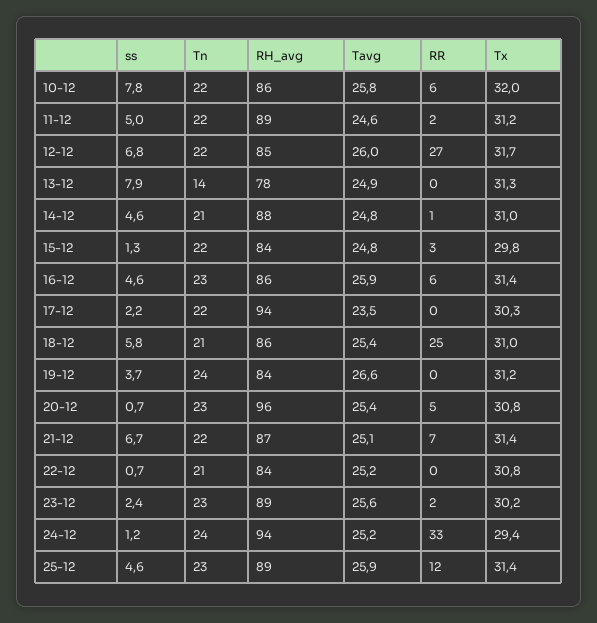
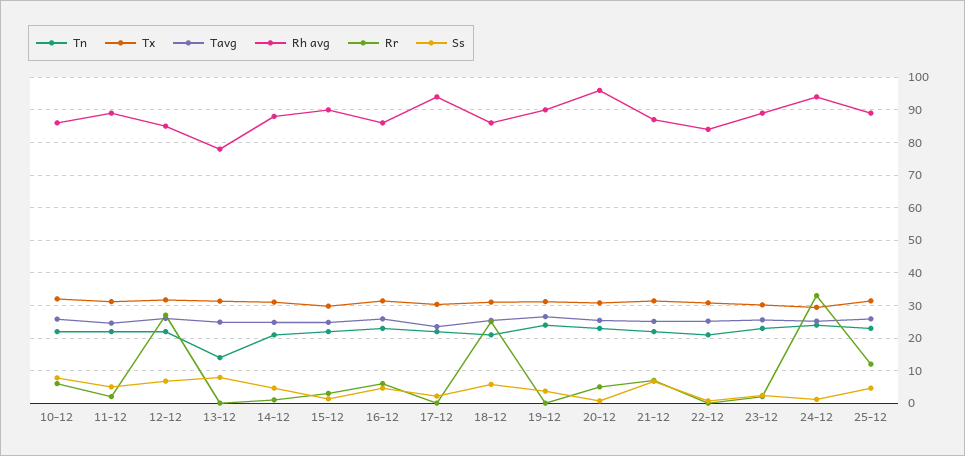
RH_avg, 15-12: 84 -> 90
RH_avg, 19-12: 84 -> 90

